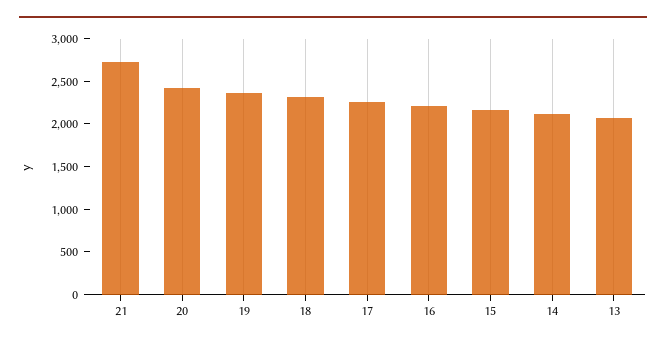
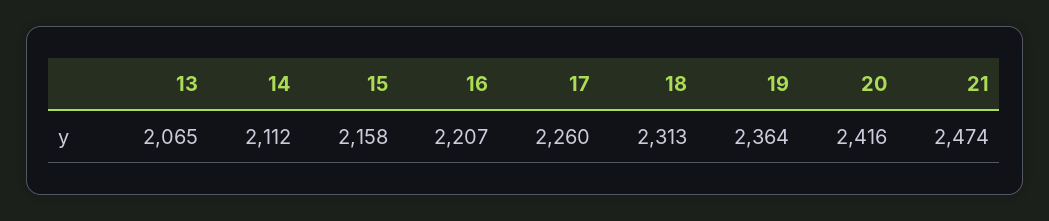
21: 2700 -> 2474

